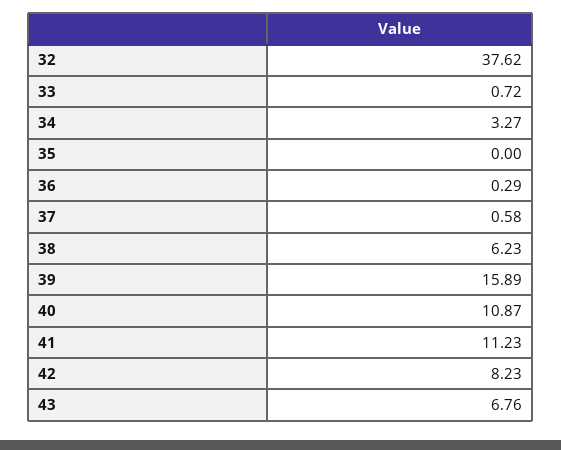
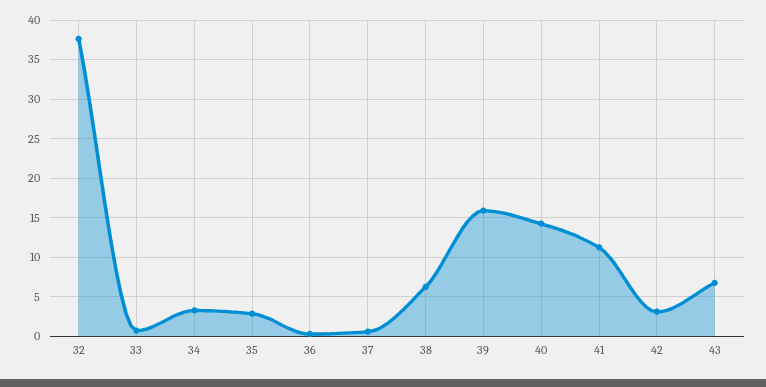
35: 0 -> 3
40: 10.87 -> 14
42: 8.23 -> 3

